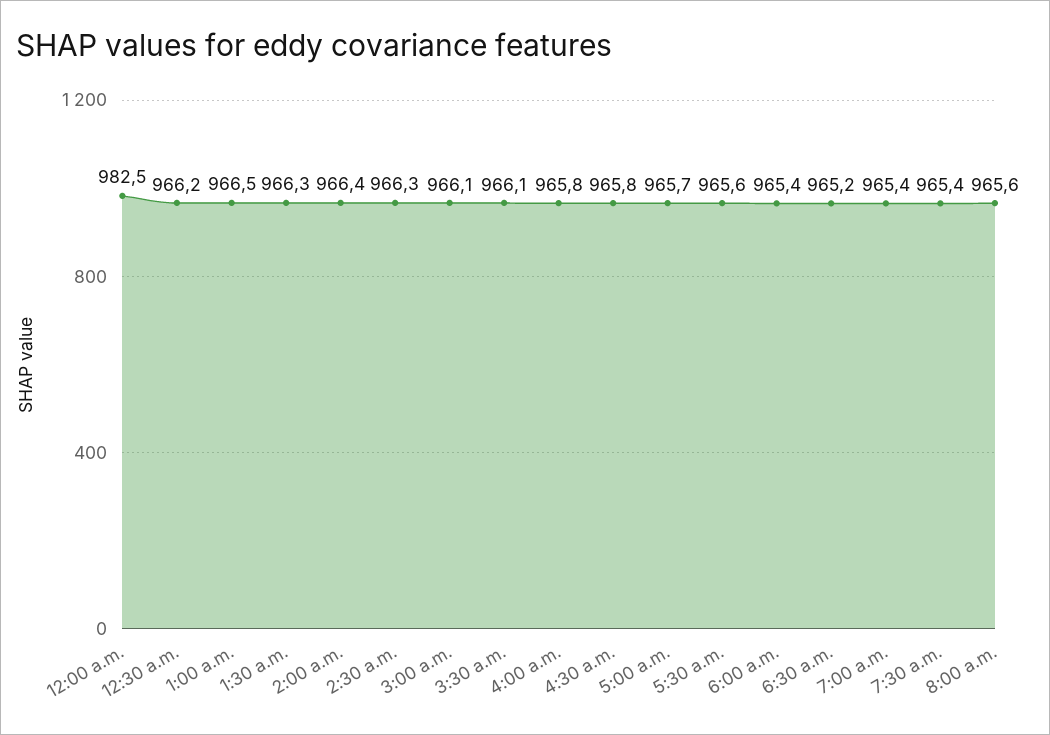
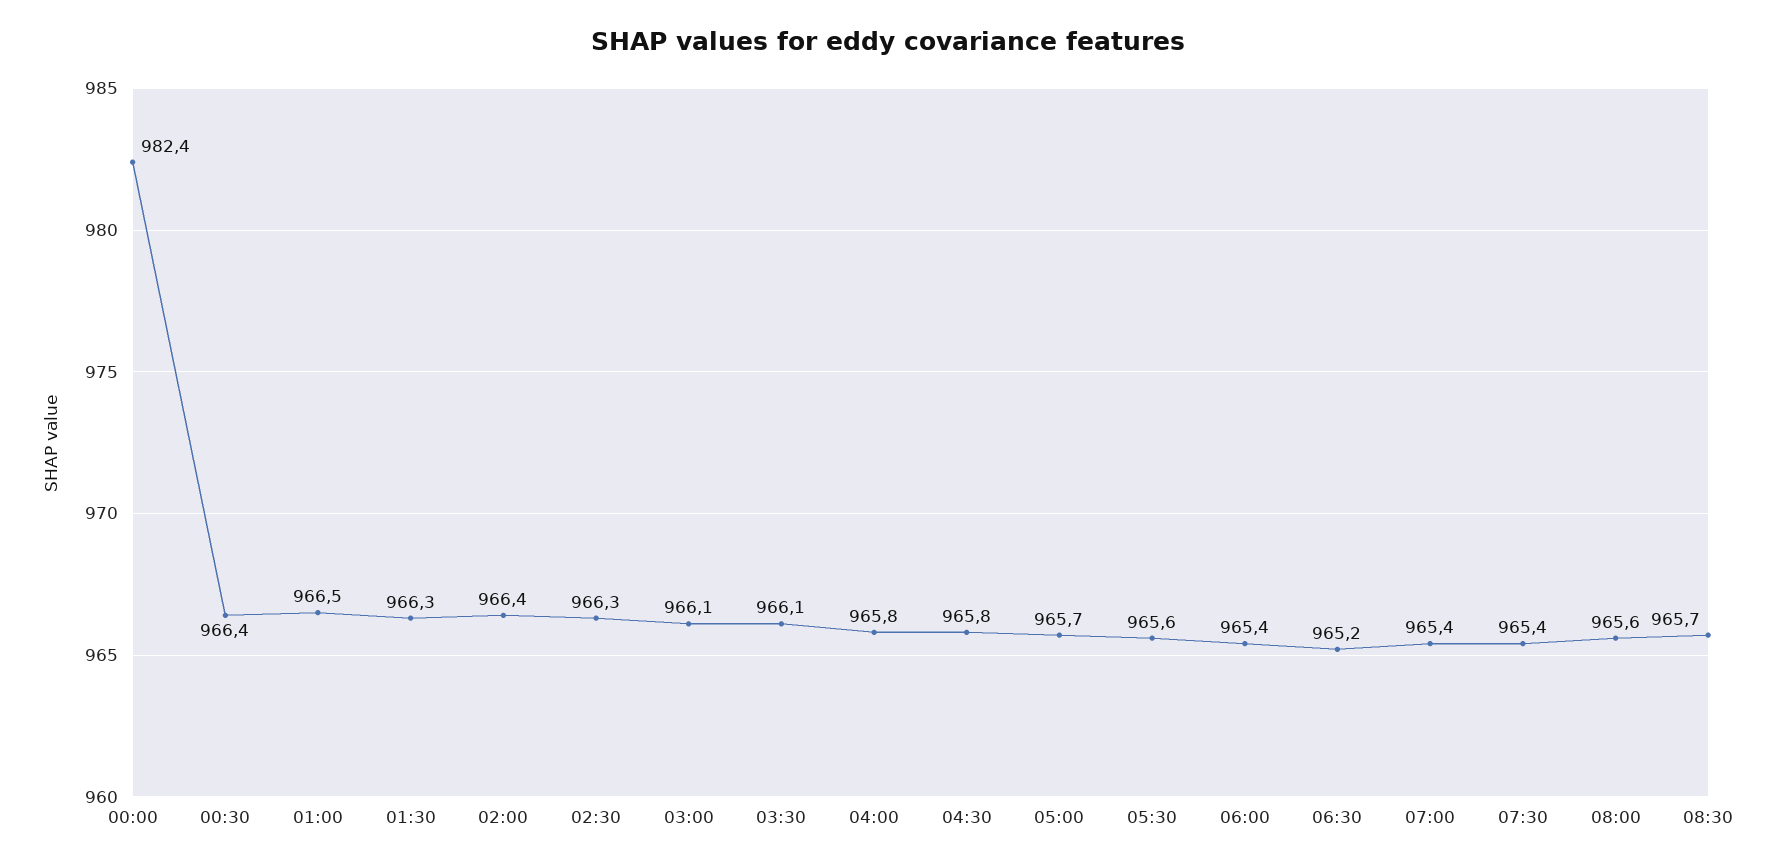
12:00 a.m.: 982.5 -> 982.4
12:30 a.m.: 966.2 -> 966.4
08:30: none -> 965.7

